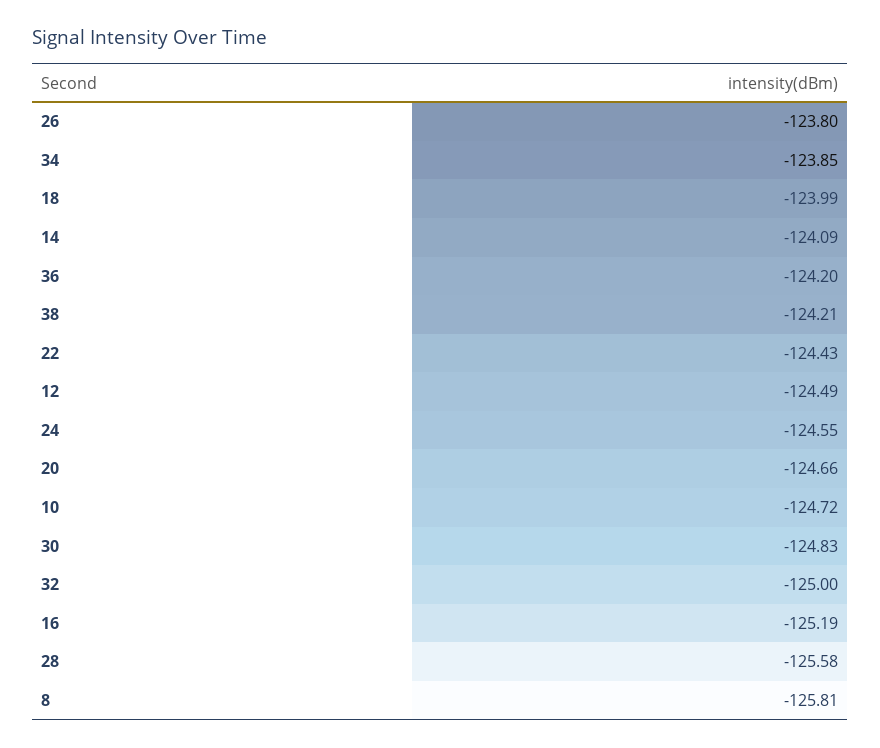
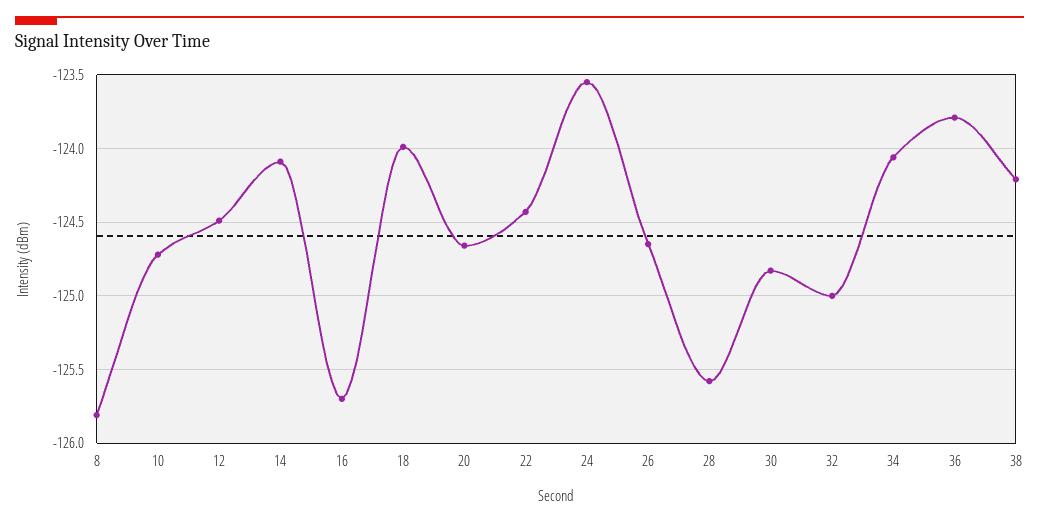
26: -123.8 -> -124.65
34: -123.85 -> -124.05
36: -124.2 -> -123.8
24: -124.55 -> -123.55
16: -125.19 -> -125.7

